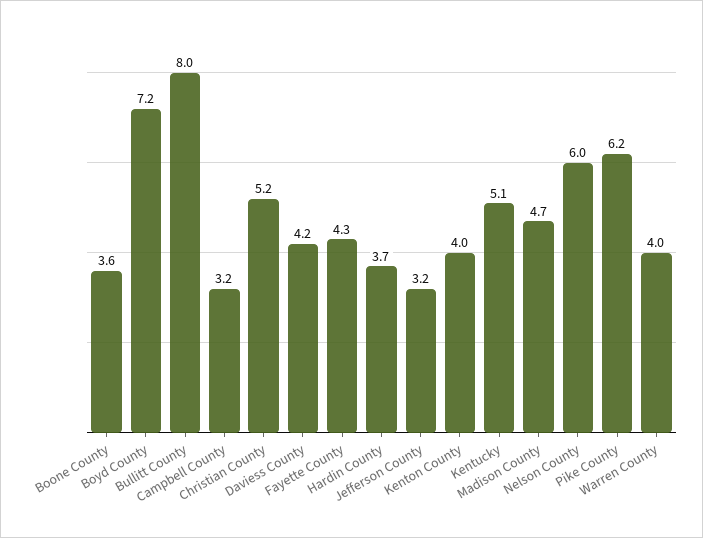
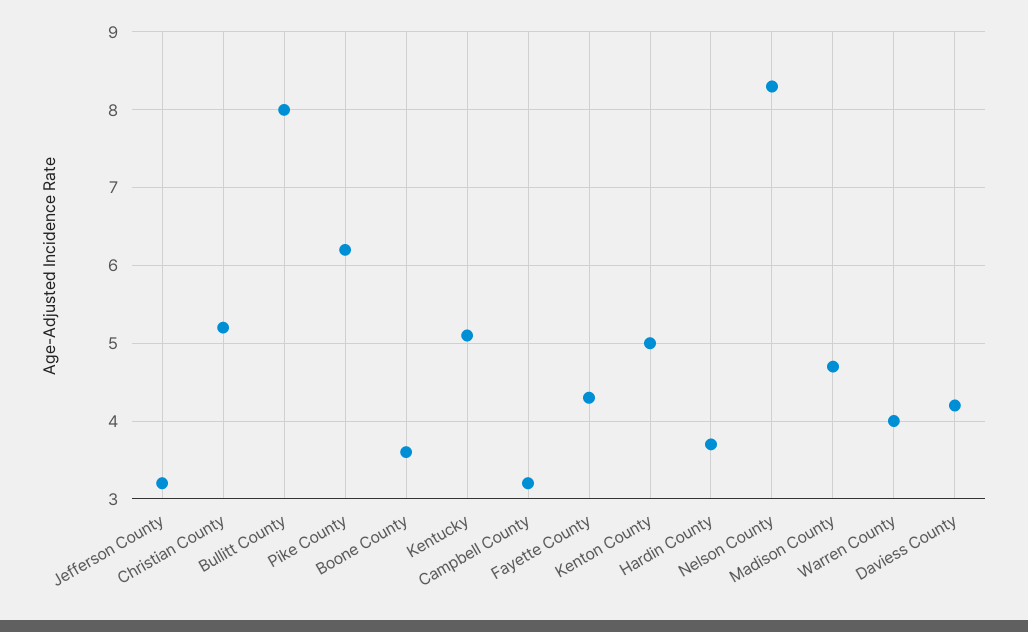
Boyd County: 7.2 -> none
Kenton County: 4 -> 5
Nelson County: 6 -> 8.3

